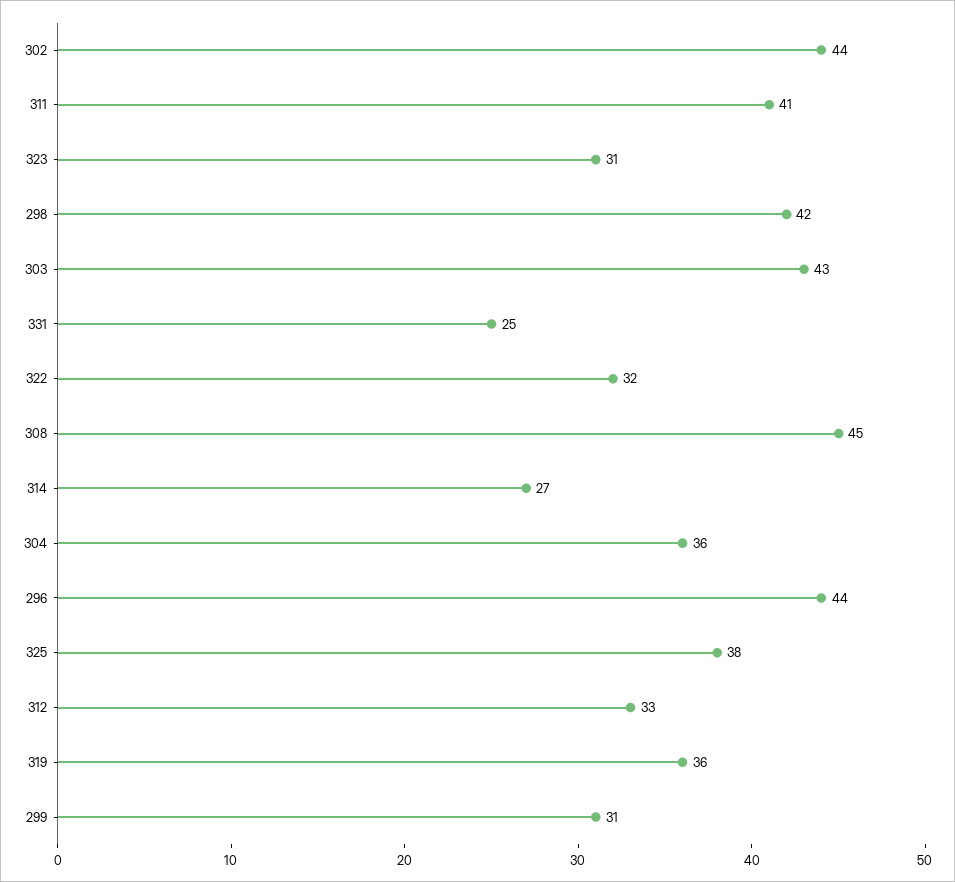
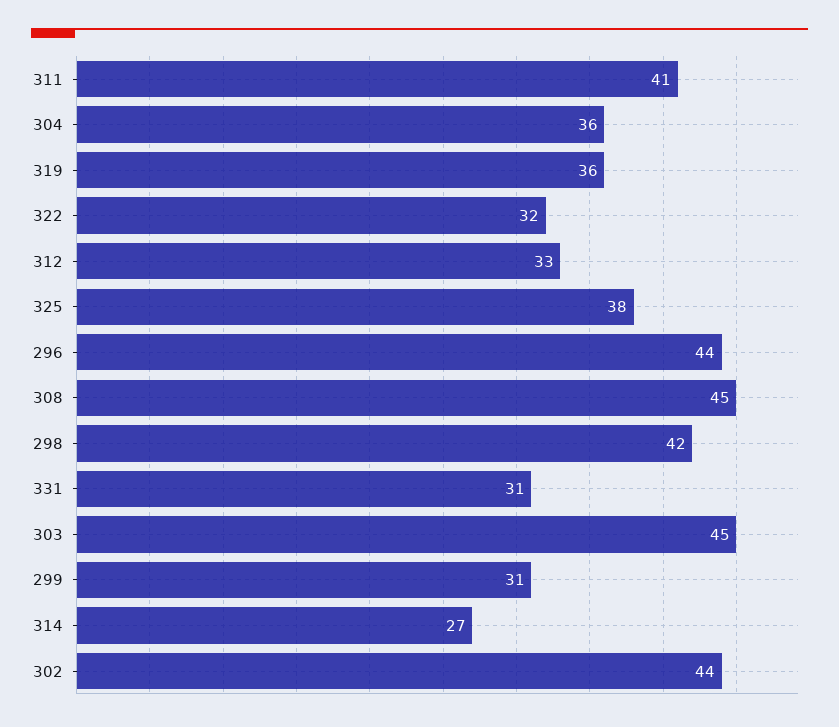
323: 31 -> none
303: 43 -> 45
331: 25 -> 31

